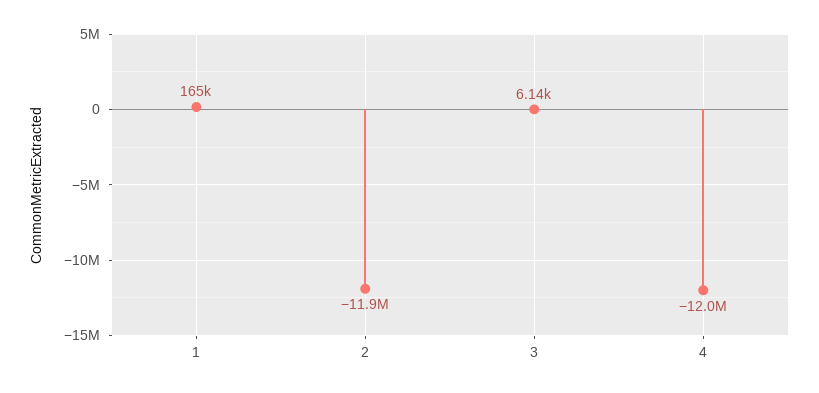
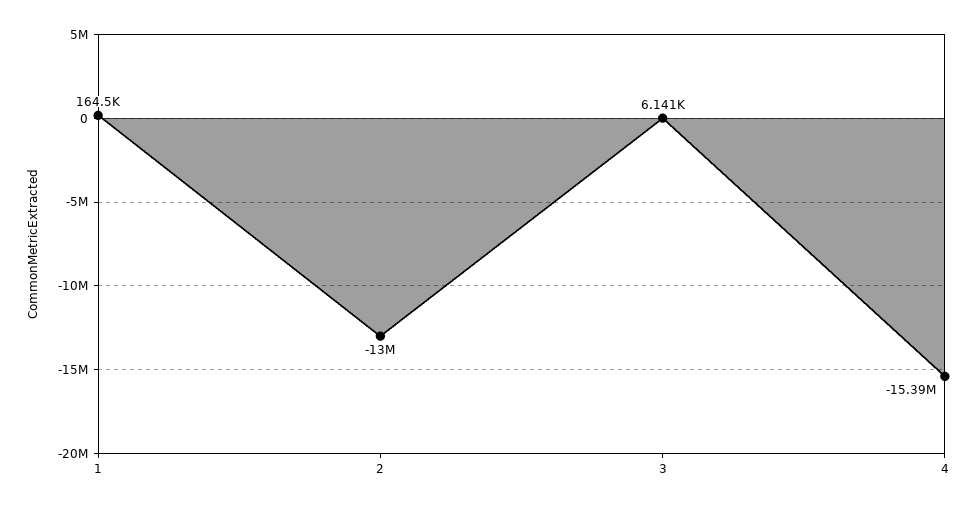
2: -11900000 -> -13000000
4: -12000000 -> -15390000

